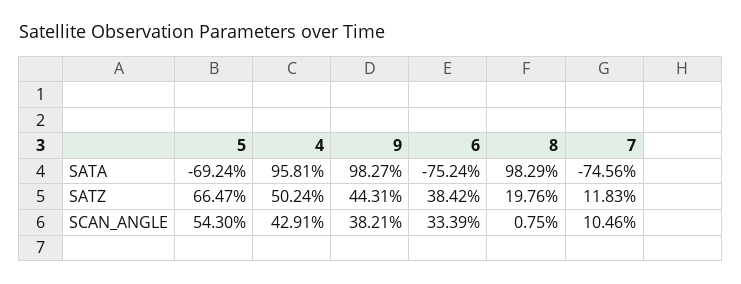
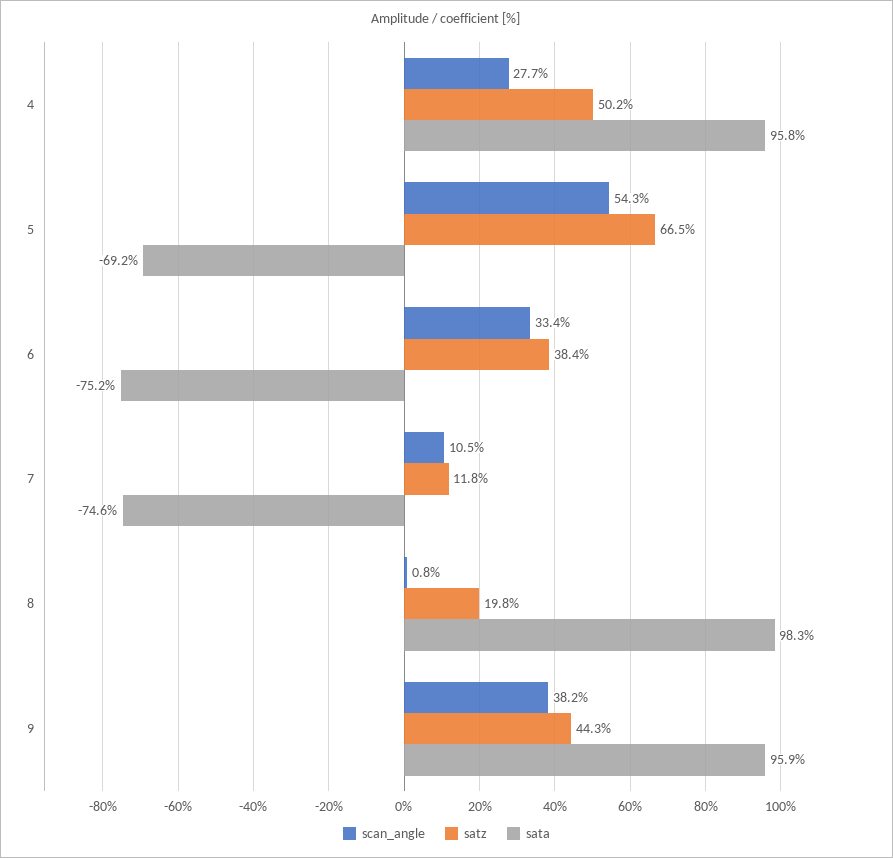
SATA, 9: 98.27 -> 95.9
SCAN_ANGLE, 4: 42.91 -> 27.7

